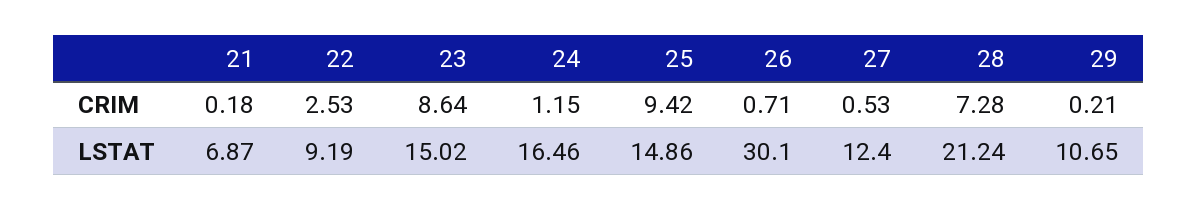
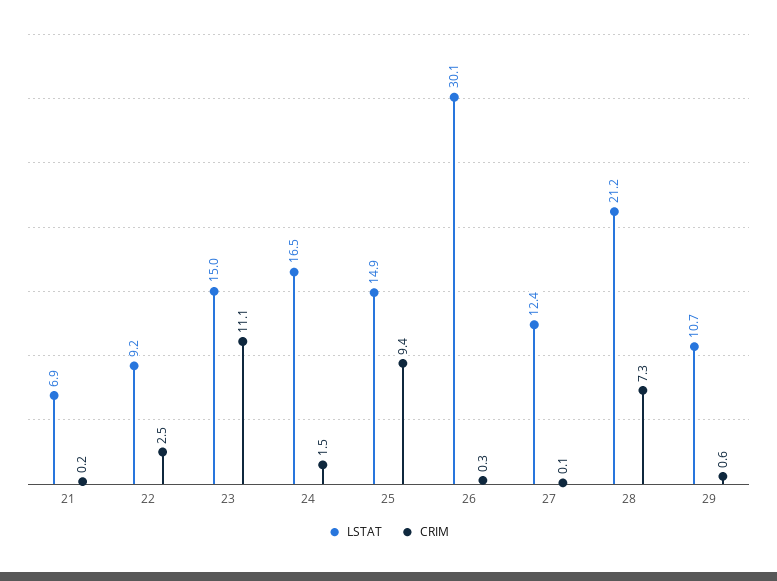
CRIM, 23: 8.64 -> 11.1
CRIM, 24: 1.15 -> 1.5
CRIM, 26: 0.71 -> 0.3
CRIM, 27: 0.53 -> 0.1
CRIM, 29: 0.21 -> 0.6

